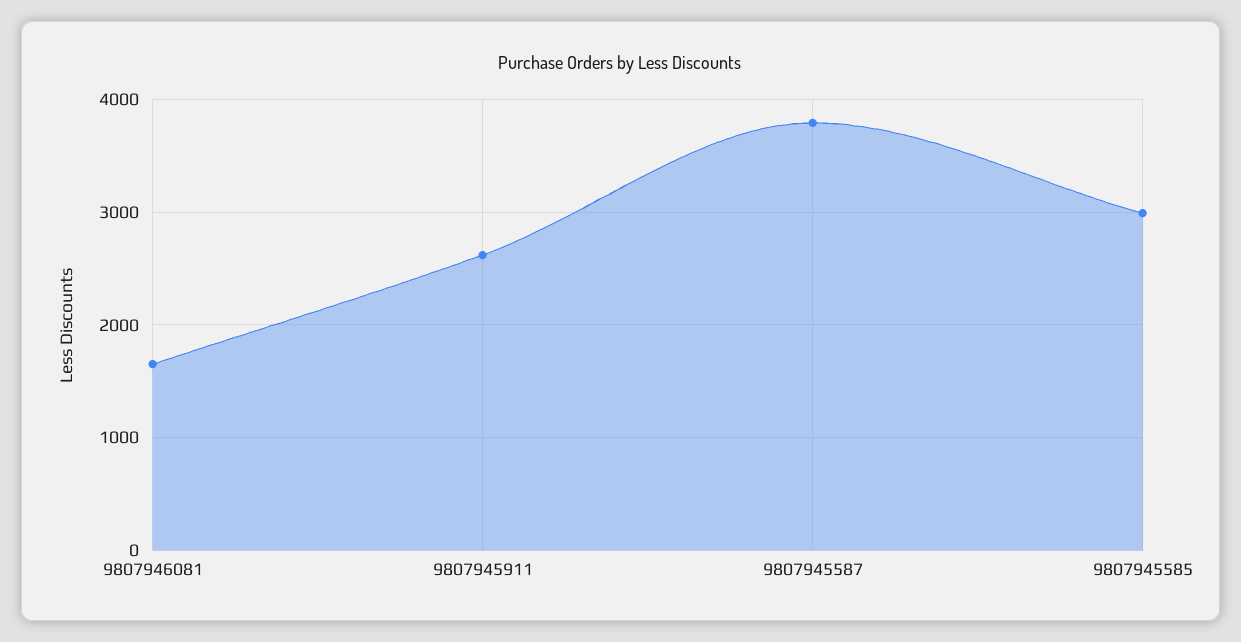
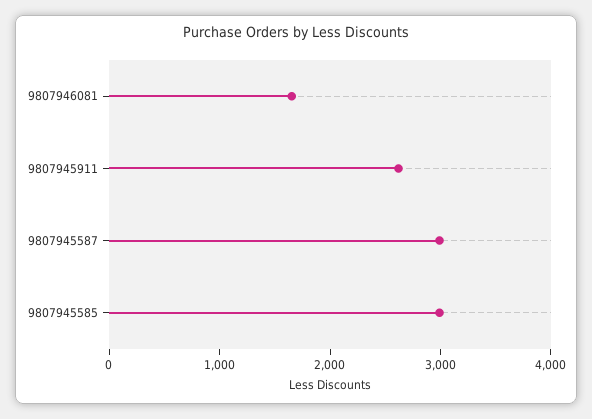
9807945587: 3800 -> 3000

